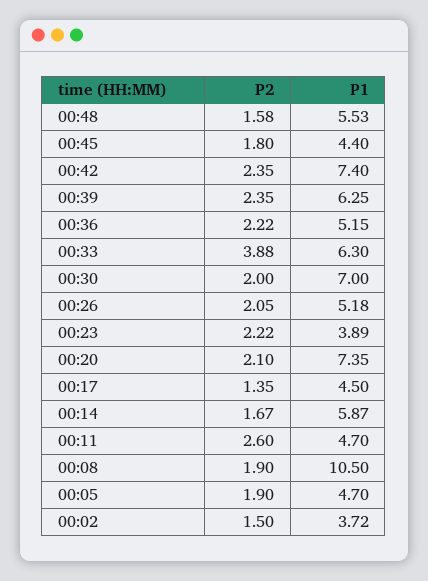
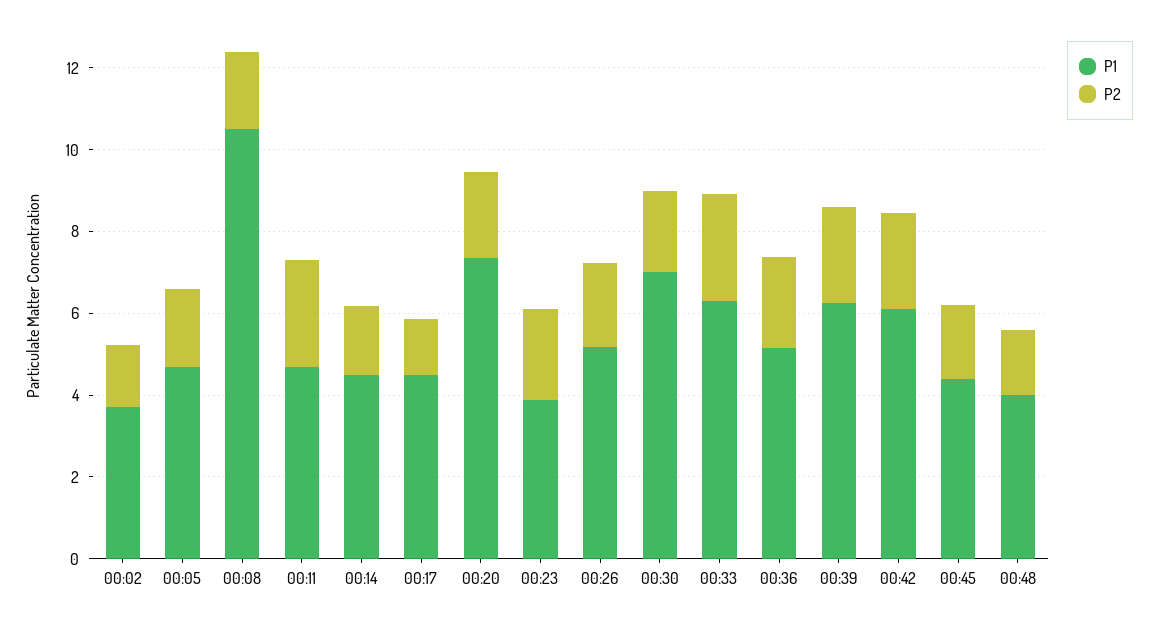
P1, 00:48: 5.53 -> 4
P1, 00:42: 7.4 -> 6
P2, 00:33: 3.88 -> 2.5
P1, 00:14: 5.87 -> 4.5

